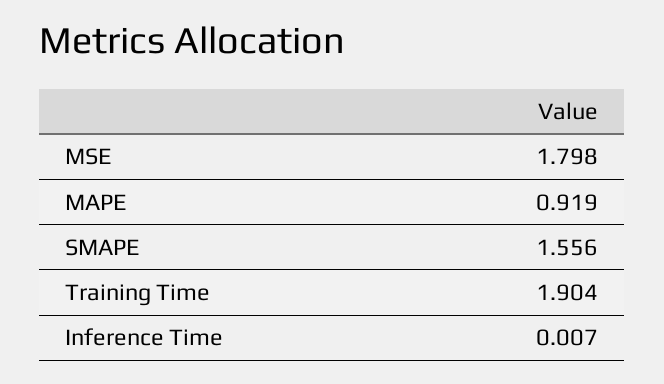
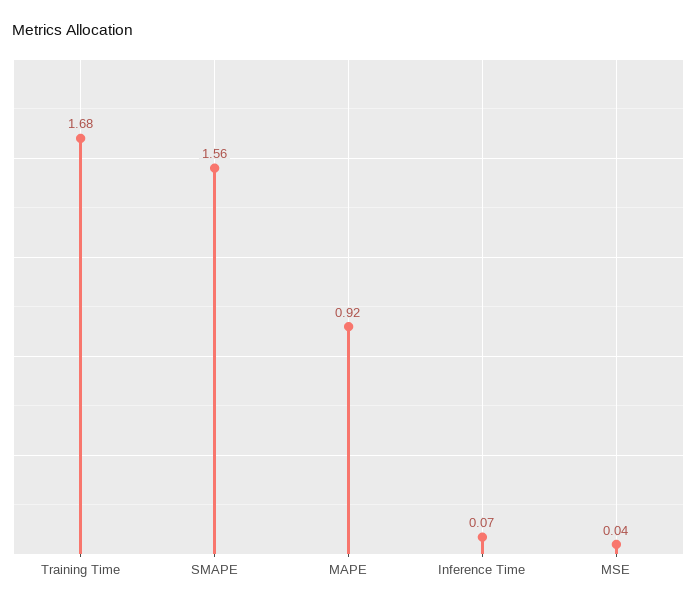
MSE: 1.798 -> 0.04
Training Time: 1.904 -> 1.68
Inference Time: 0.007 -> 0.07

